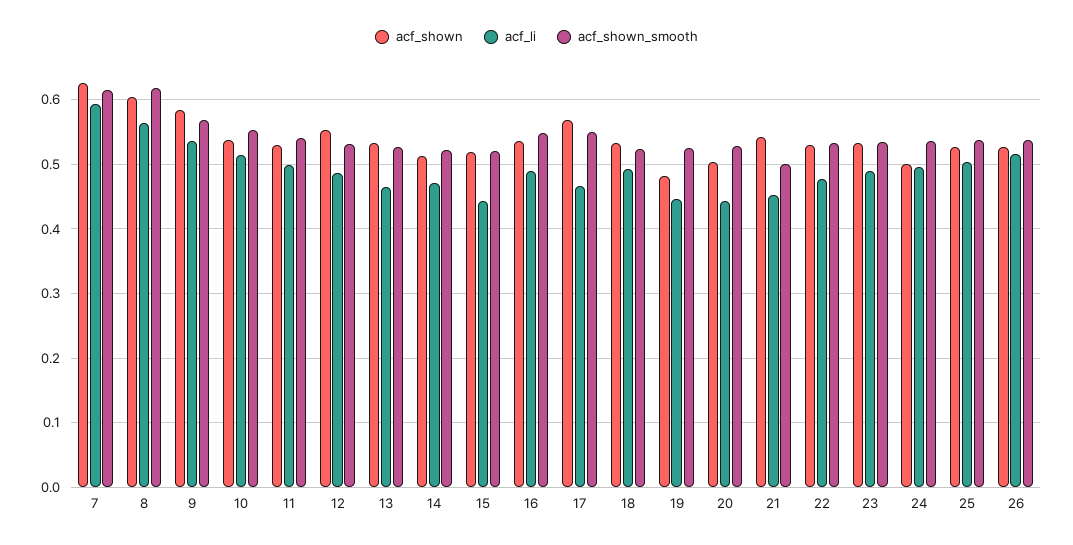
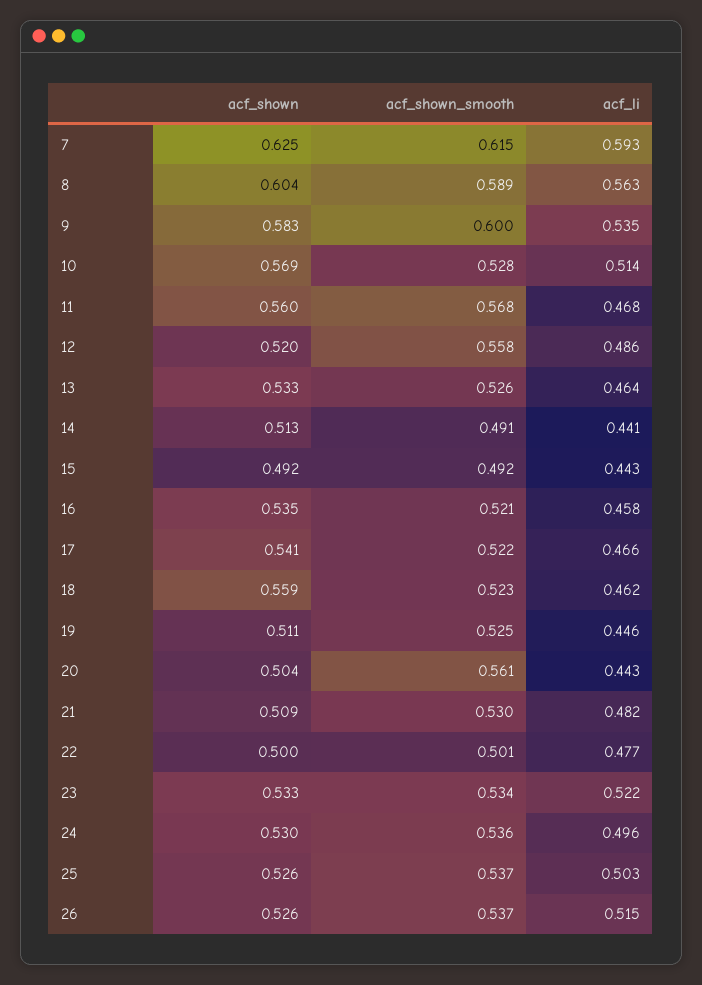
acf_shown_smooth, 8: 0.62 -> 0.589
acf_shown_smooth, 9: 0.57 -> 0.6
acf_shown, 10: 0.54 -> 0.569
acf_shown_smooth, 10: 0.55 -> 0.528
acf_shown, 11: 0.53 -> 0.56
acf_li, 11: 0.5 -> 0.468
acf_shown_smooth, 11: 0.54 -> 0.568
acf_shown, 12: 0.55 -> 0.52
acf_shown_smooth, 12: 0.53 -> 0.558
acf_li, 14: 0.47 -> 0.441
acf_shown_smooth, 14: 0.52 -> 0.491
acf_shown, 15: 0.52 -> 0.492
acf_shown_smooth, 15: 0.52 -> 0.492
acf_li, 16: 0.49 -> 0.458
acf_shown_smooth, 16: 0.55 -> 0.521
acf_shown, 17: 0.57 -> 0.541
acf_shown_smooth, 17: 0.55 -> 0.522
acf_shown, 18: 0.53 -> 0.559
acf_li, 18: 0.49 -> 0.462
acf_shown, 19: 0.48 -> 0.511
acf_shown_smooth, 20: 0.53 -> 0.561
acf_shown, 21: 0.54 -> 0.509
acf_li, 21: 0.45 -> 0.482
acf_shown_smooth, 21: 0.5 -> 0.53
acf_shown, 22: 0.53 -> 0.5
acf_shown_smooth, 22: 0.53 -> 0.501
acf_li, 23: 0.49 -> 0.522
acf_shown, 24: 0.5 -> 0.53

